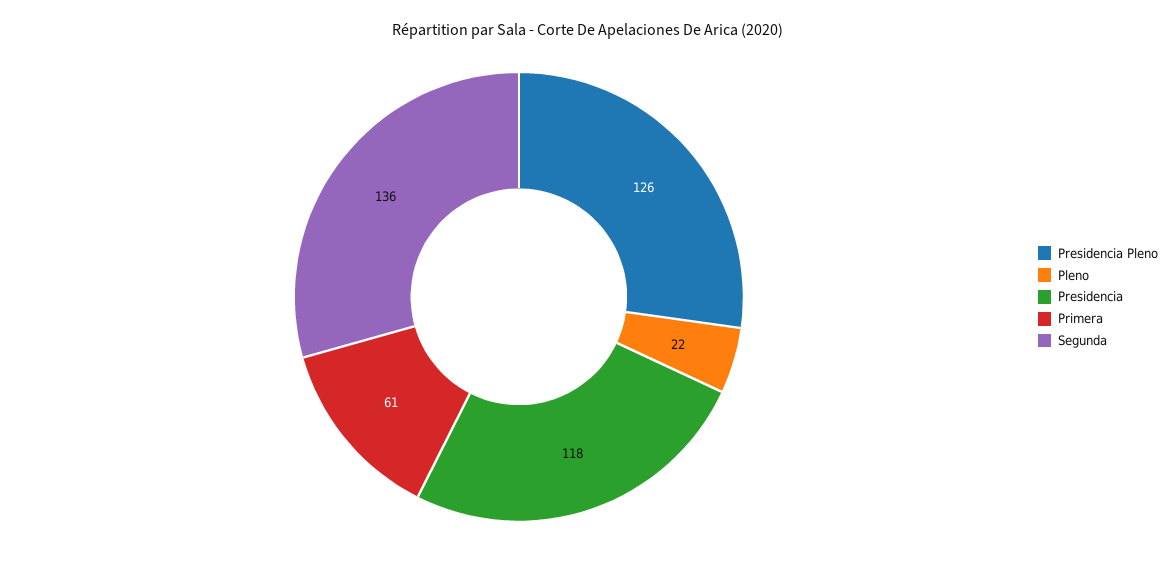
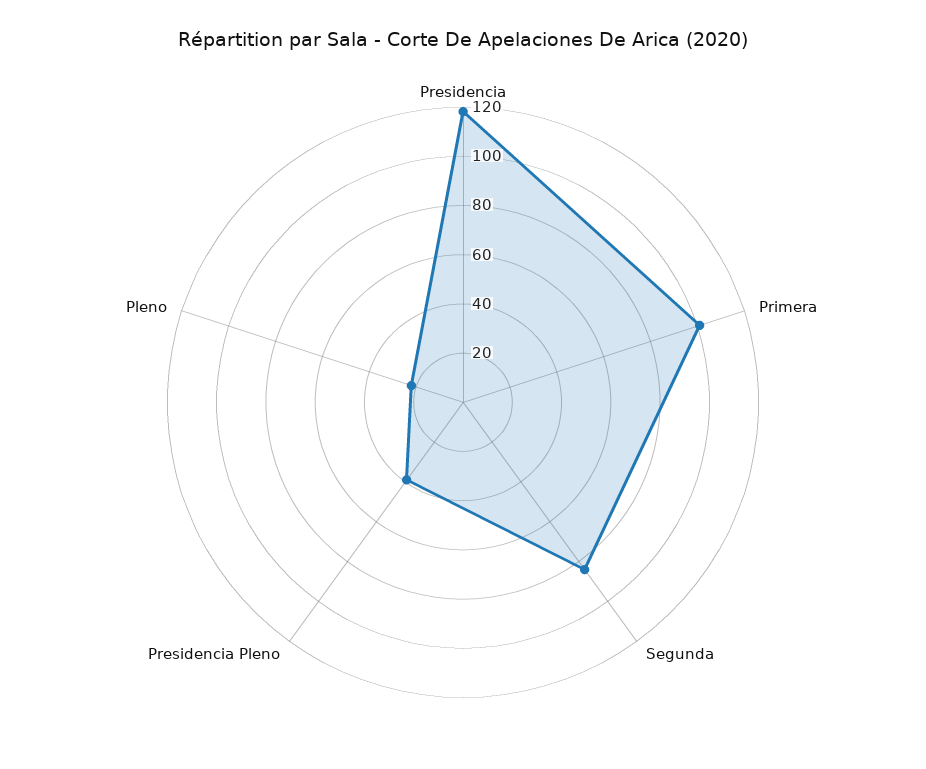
Presidencia Pleno: 126 -> 40
Primera: 61 -> 100
Segunda: 136 -> 85

